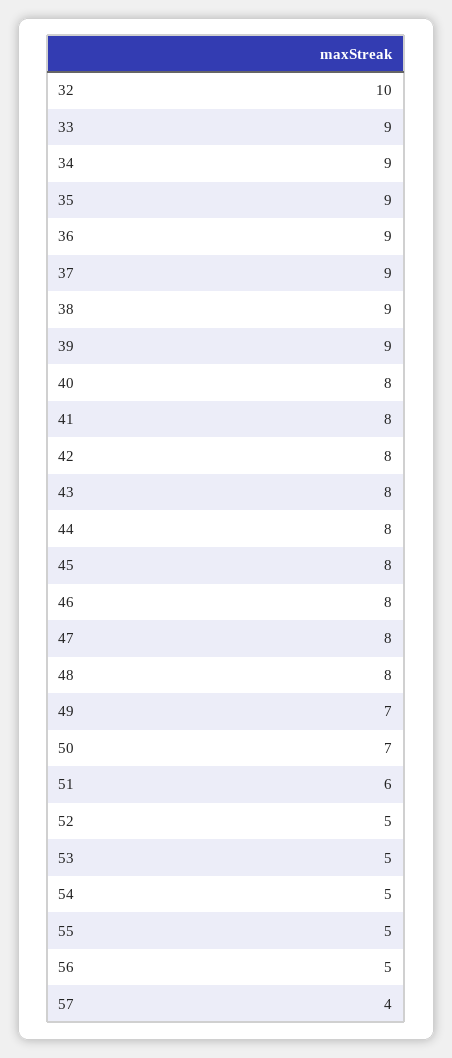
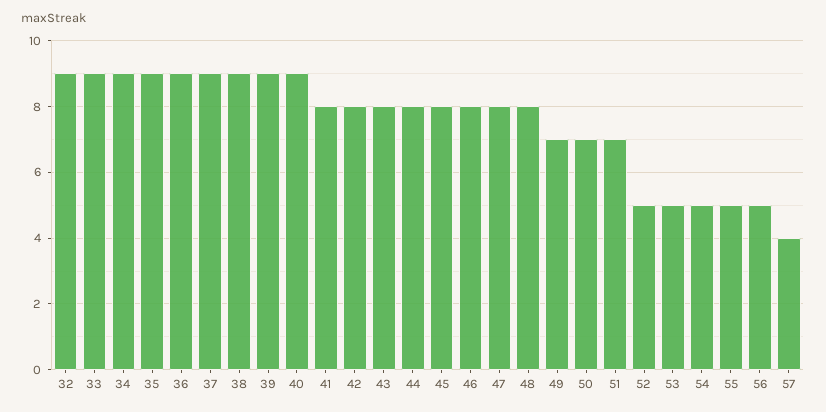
32: 10 -> 9
40: 8 -> 9
51: 6 -> 7

